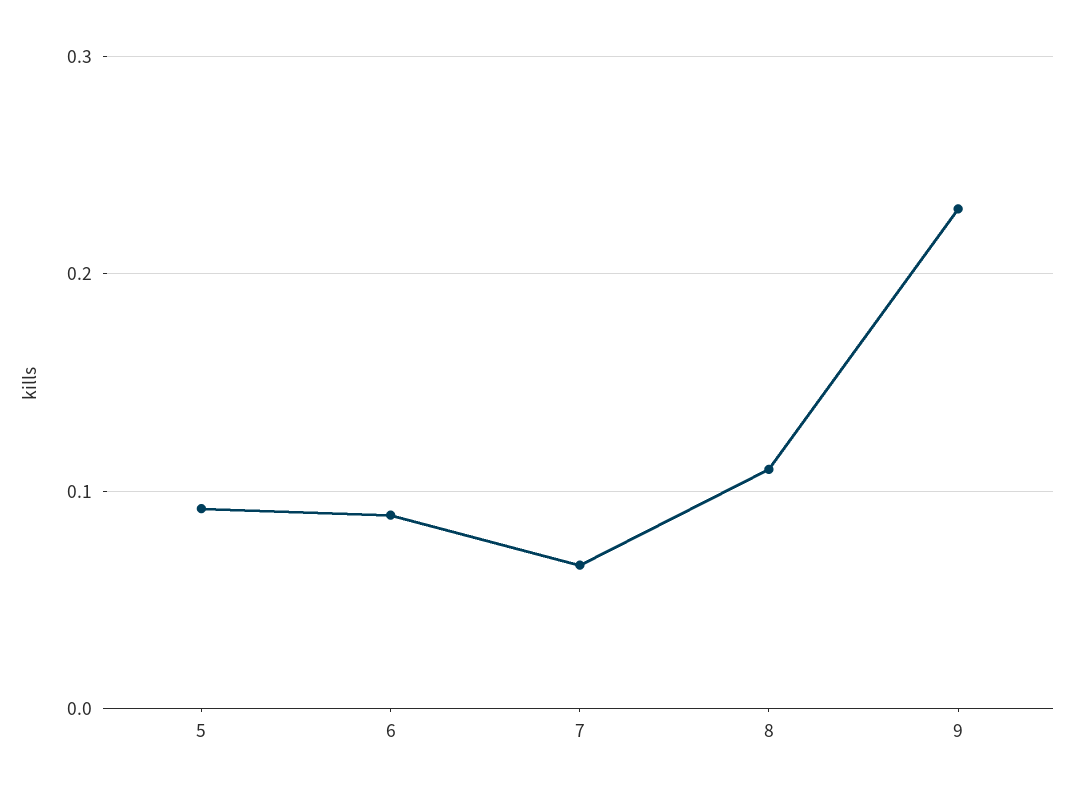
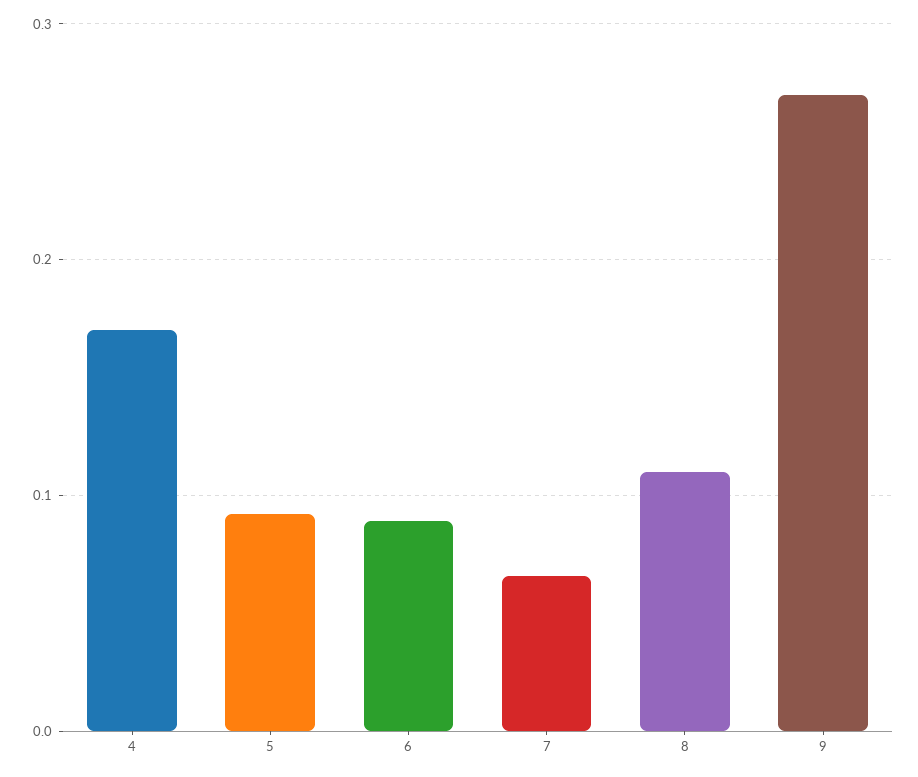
9: 0.23 -> 0.27
4: none -> 0.17

